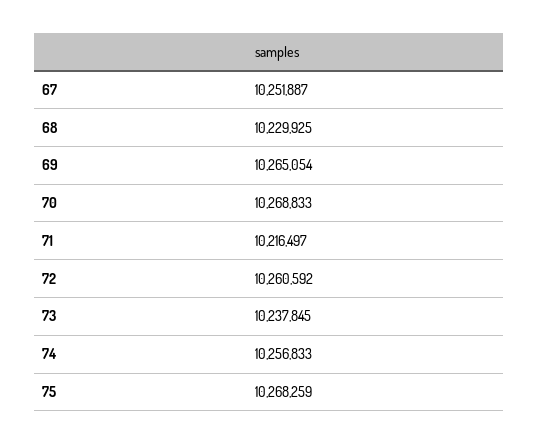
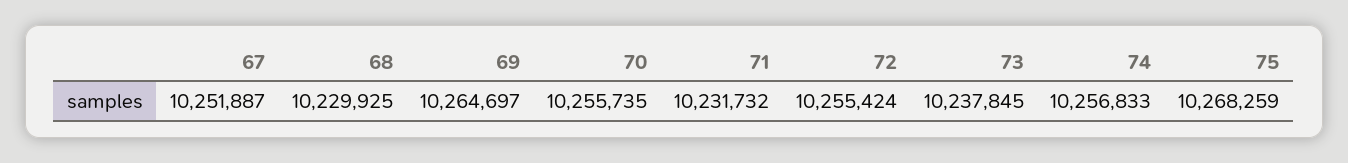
69: 10265054 -> 10264697
70: 10268833 -> 10255735
71: 10216497 -> 10231732
72: 10260592 -> 10255424

